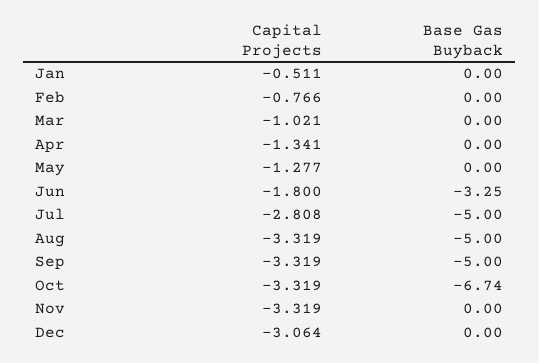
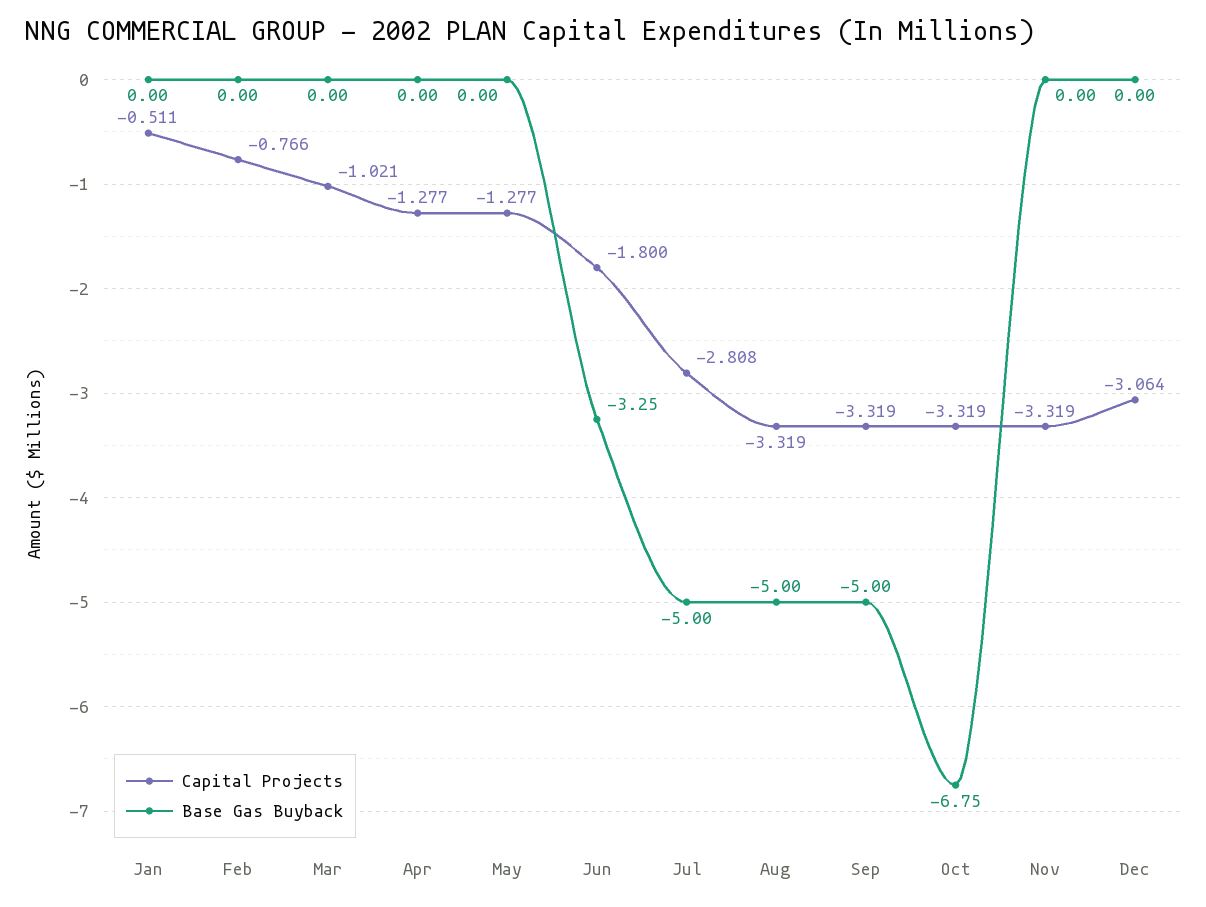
Capital Projects, Apr: -1.341 -> -1.277
Base Gas Buyback, Oct: -6.74 -> -6.75

